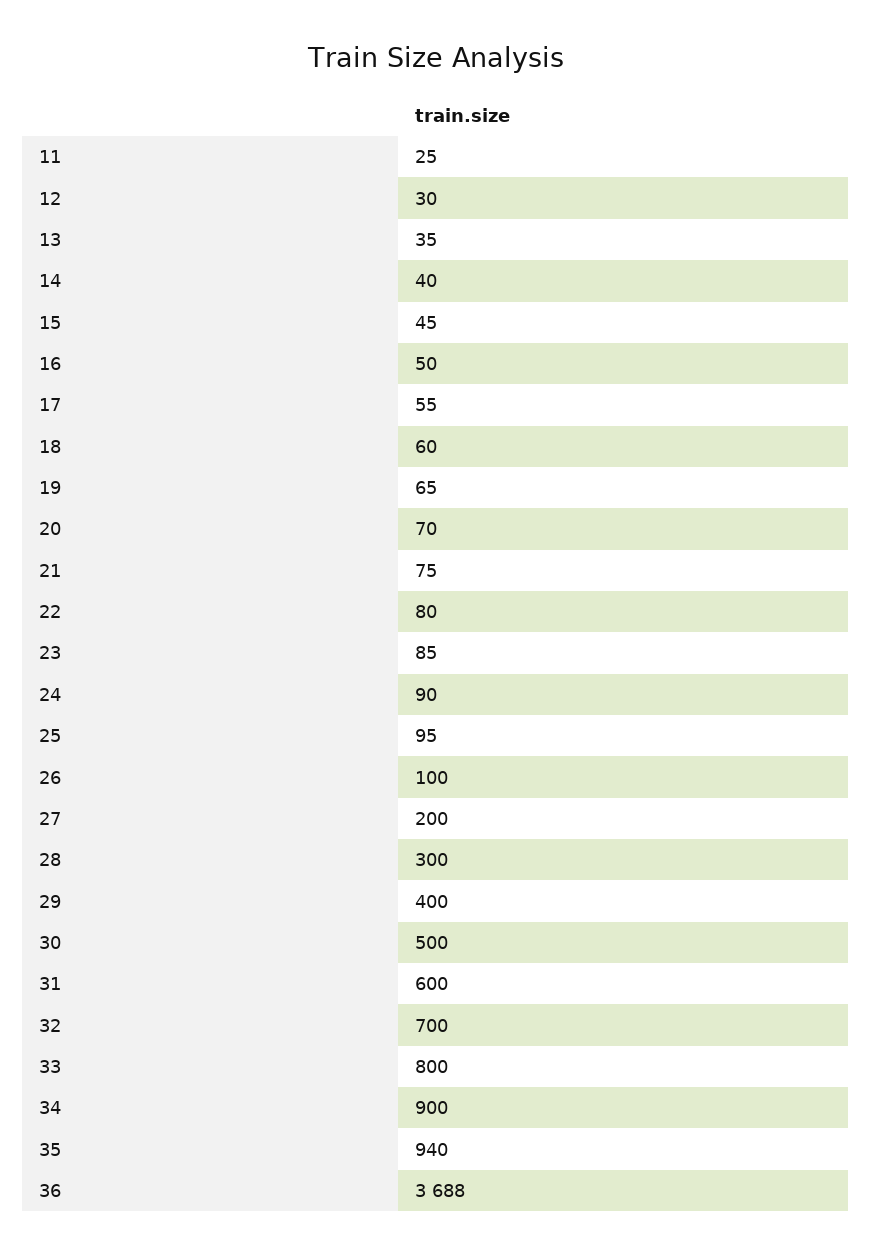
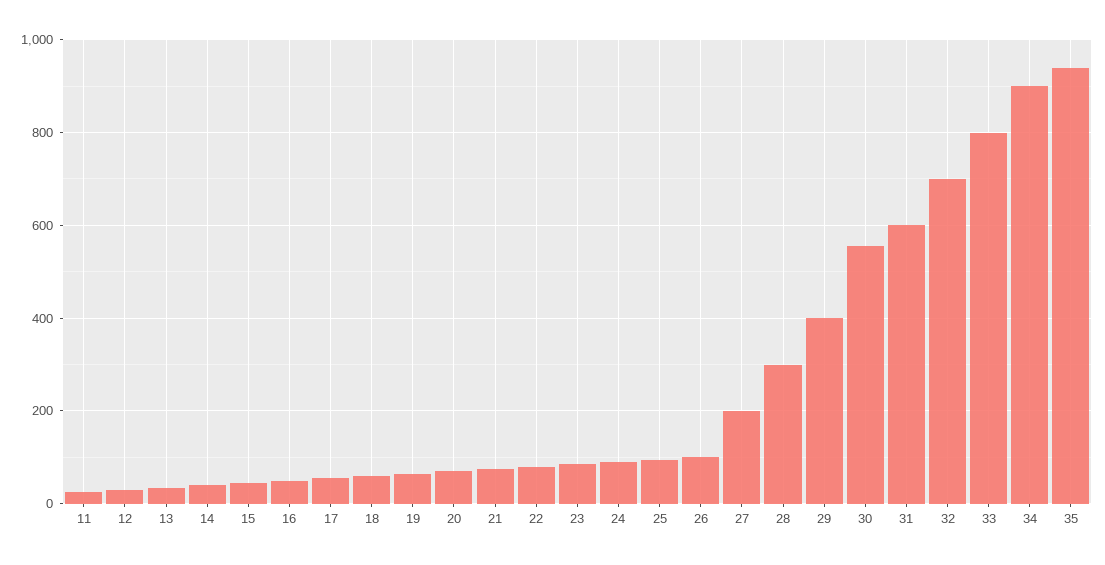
30: 500 -> 560
36: 3688 -> none

